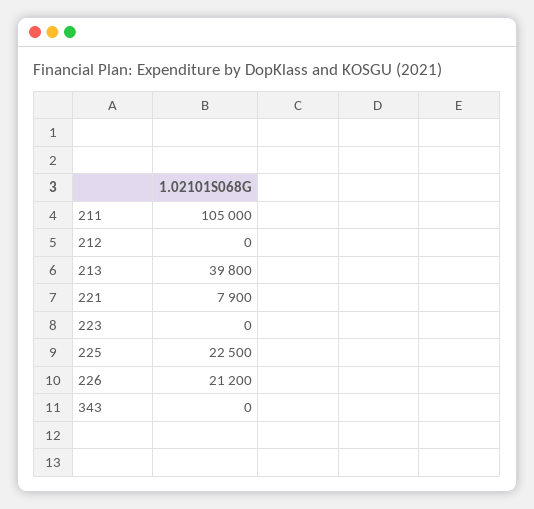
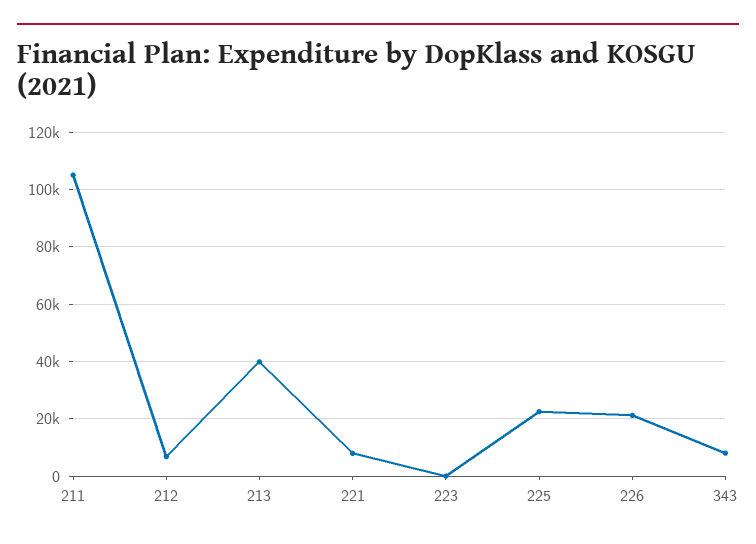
212: 0 -> 7500
343: 0 -> 7500

